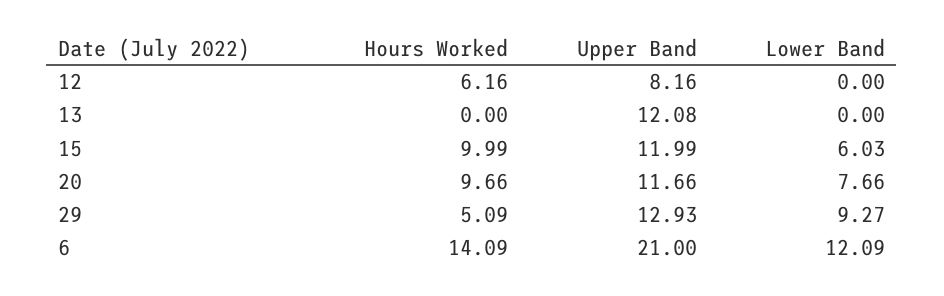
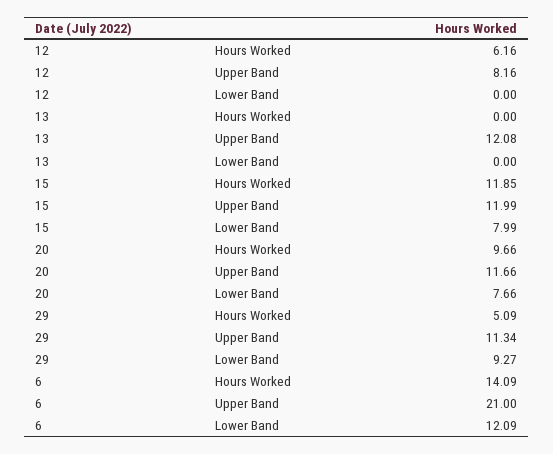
Hours Worked, 15: 9.99 -> 11.85
Lower Band, 15: 6.03 -> 7.99
Upper Band, 29: 12.93 -> 11.34

